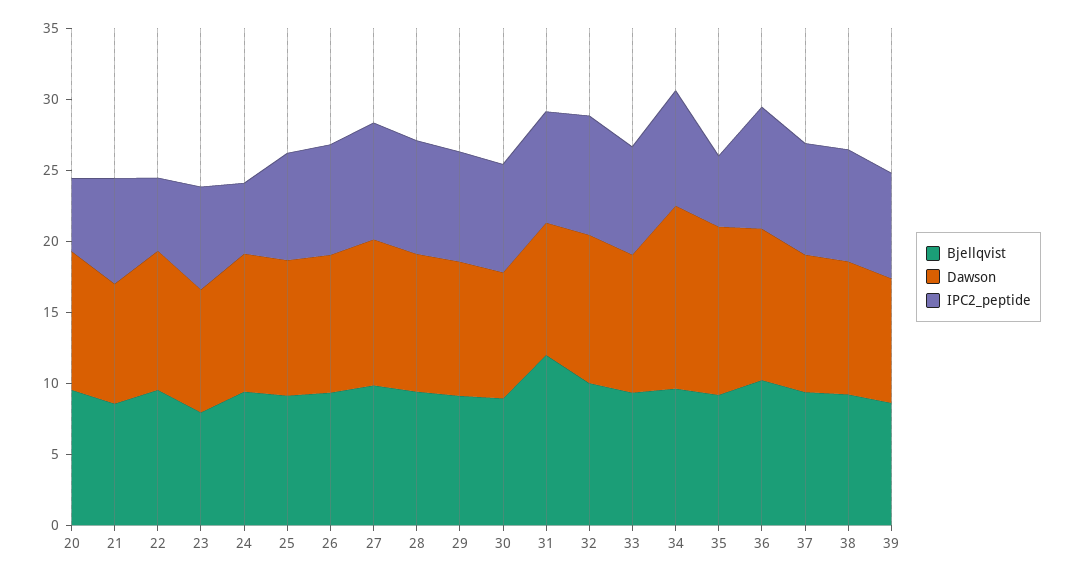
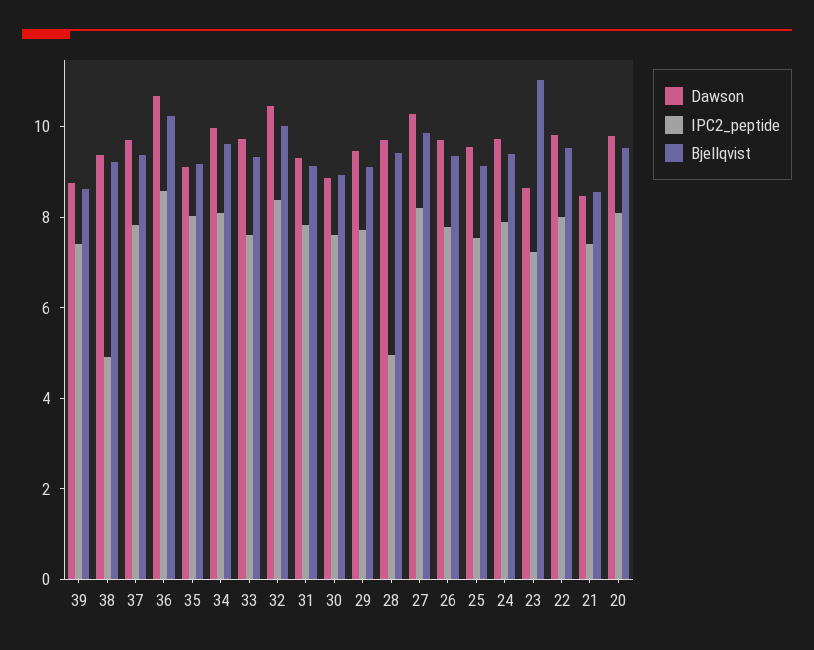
IPC2_peptide, 20: 5 -> 8
IPC2_peptide, 22: 5 -> 8
Bjellqvist, 23: 8 -> 11
IPC2_peptide, 24: 5 -> 8
IPC2_peptide, 28: 8 -> 5
Bjellqvist, 31: 12 -> 9
Dawson, 34: 13 -> 10
Dawson, 35: 12 -> 9
IPC2_peptide, 35: 5 -> 8
IPC2_peptide, 38: 8 -> 5

